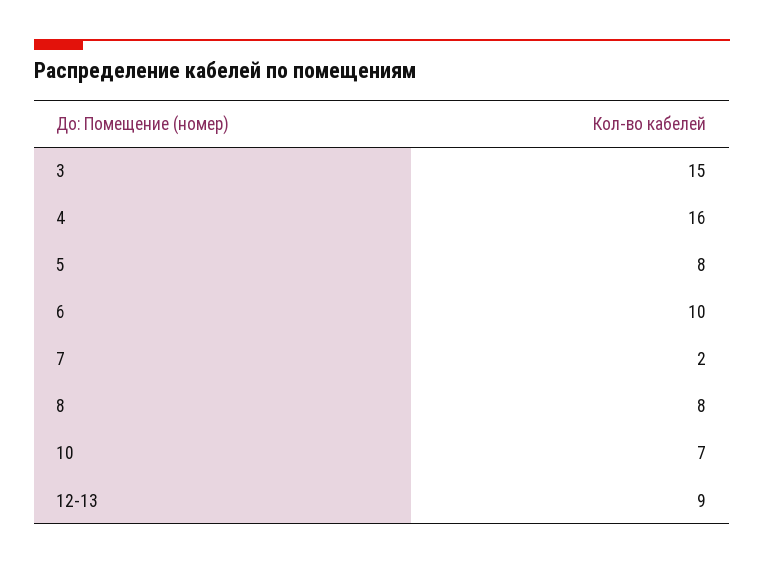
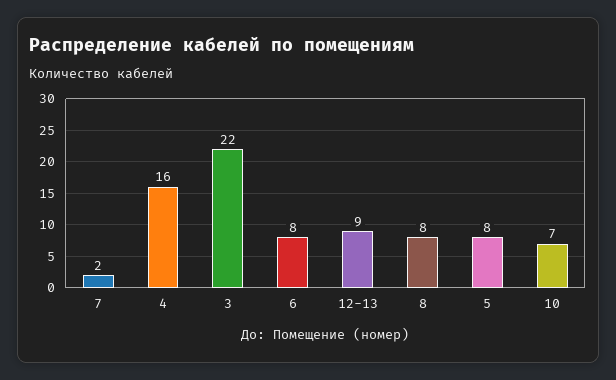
3: 15 -> 22
6: 10 -> 8

